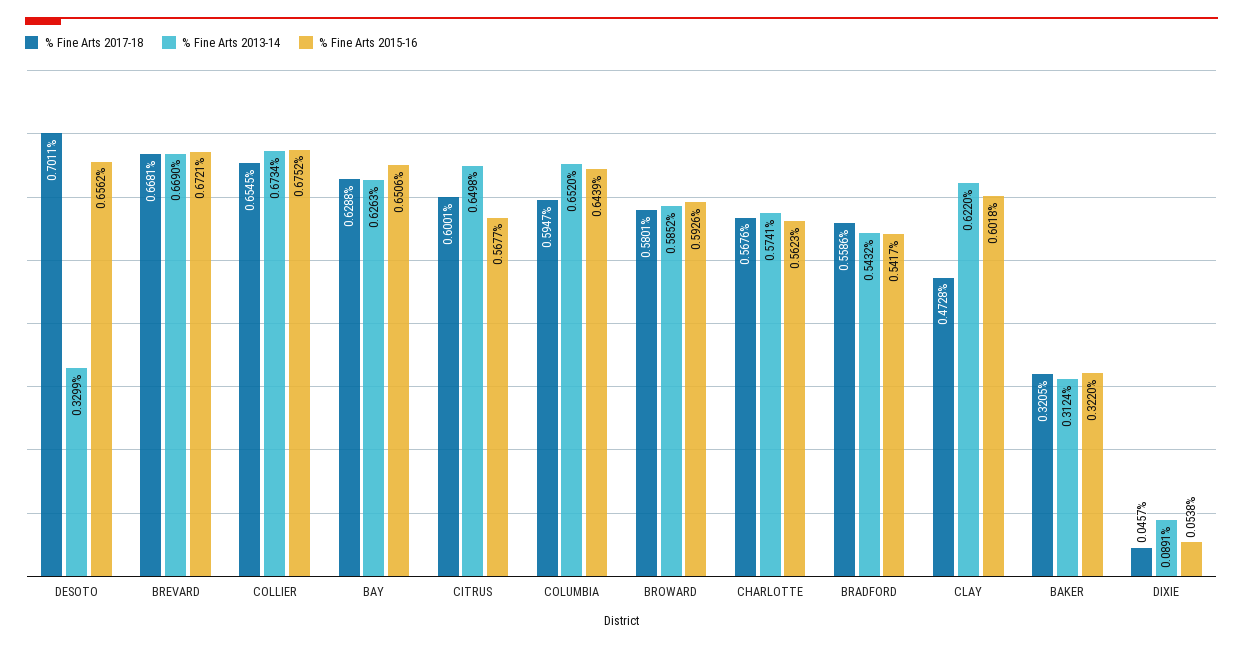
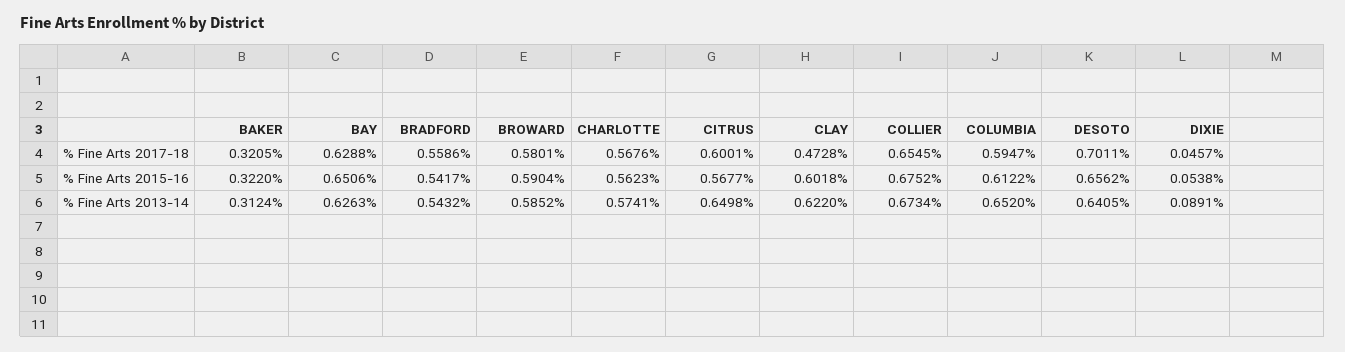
% Fine Arts 2013-14, DESOTO: 0.3299 -> 0.6405
% Fine Arts 2017-18, BREVARD: 0.6681 -> none
% Fine Arts 2013-14, BREVARD: 0.669 -> none
% Fine Arts 2015-16, BREVARD: 0.6721 -> none
% Fine Arts 2015-16, COLUMBIA: 0.6439 -> 0.6122
% Fine Arts 2015-16, BROWARD: 0.5926 -> 0.5904

